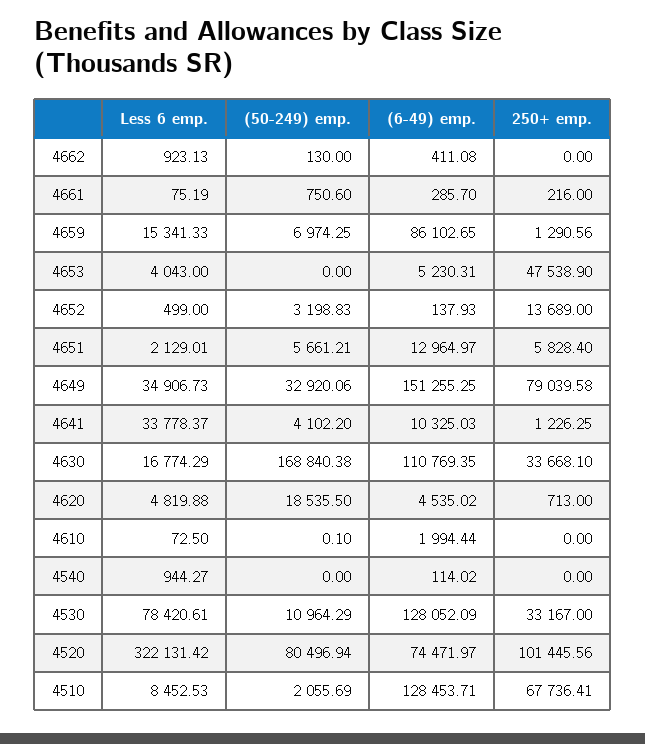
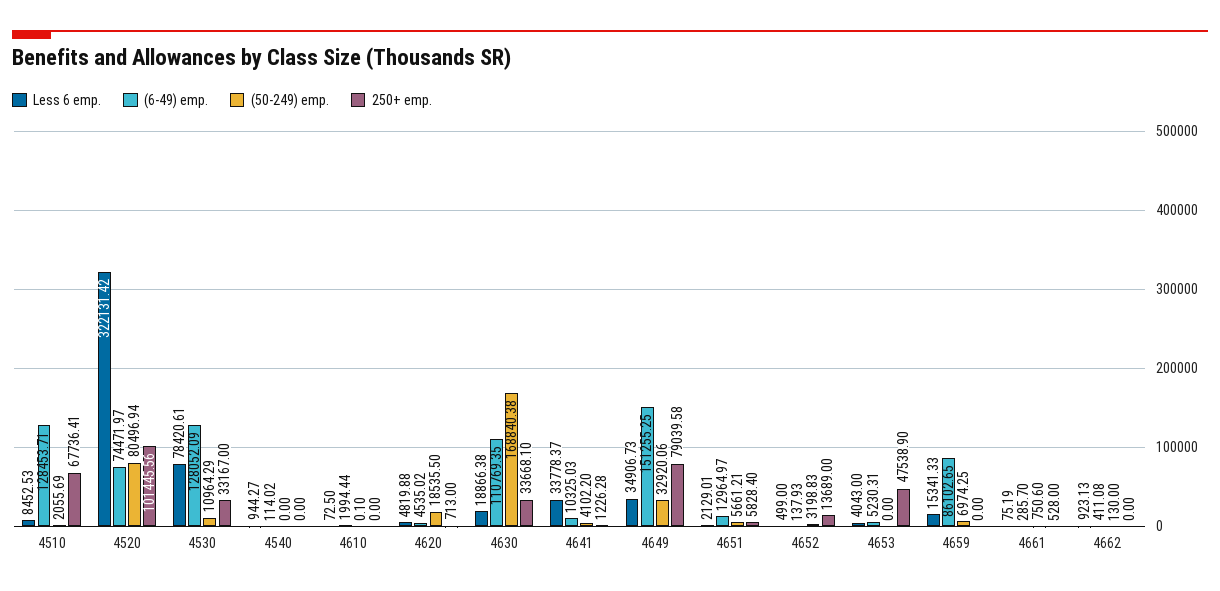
250+ emp., 4661: 216 -> 528
250+ emp., 4659: 1290.56 -> 0
250+ emp., 4641: 1226.25 -> 1226.28
Less 6 emp., 4630: 16774.29 -> 18866.38

